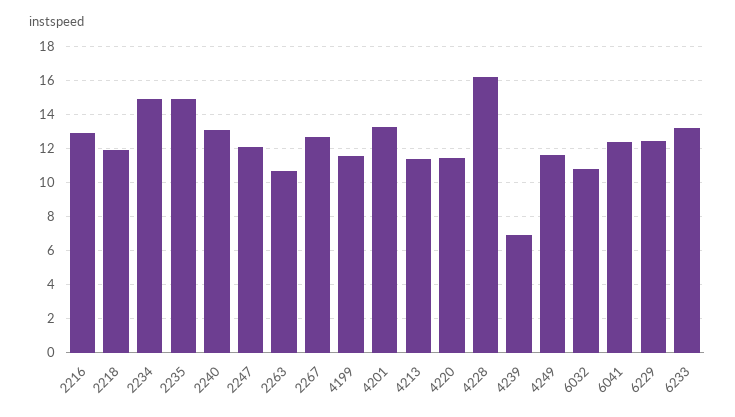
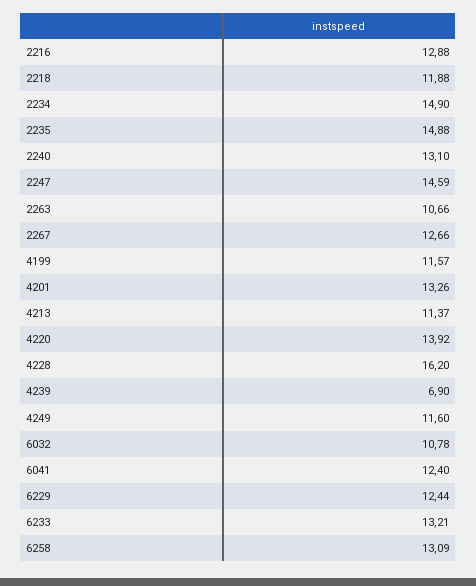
2247: 12 -> 14.59
4220: 11.5 -> 13.92
6258: none -> 13.09

